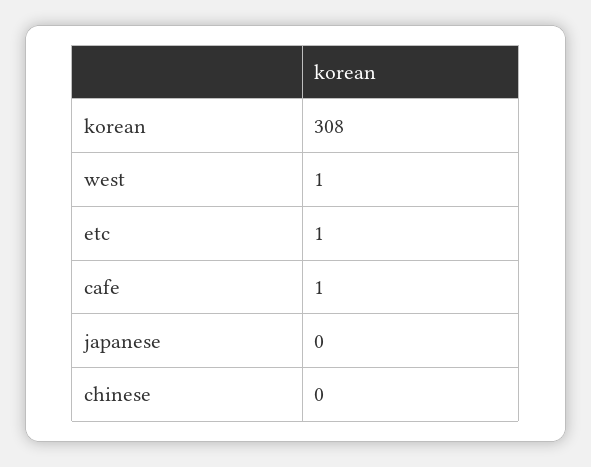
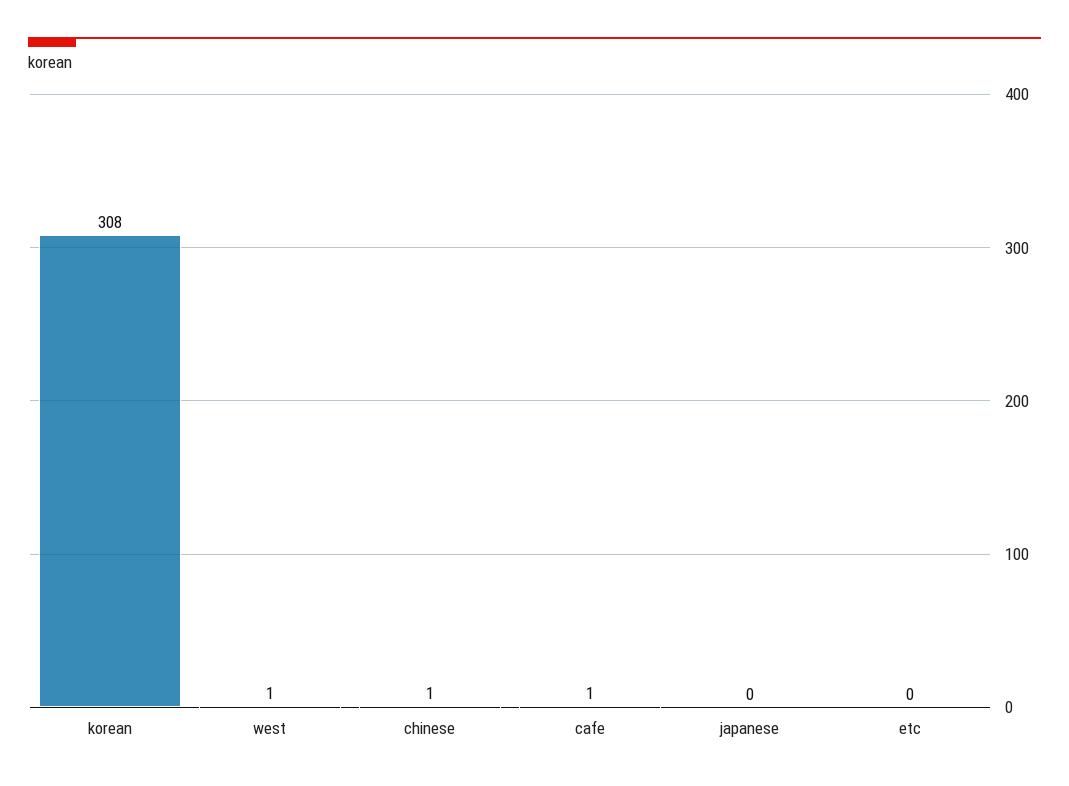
etc: 1 -> 0
chinese: 0 -> 1

